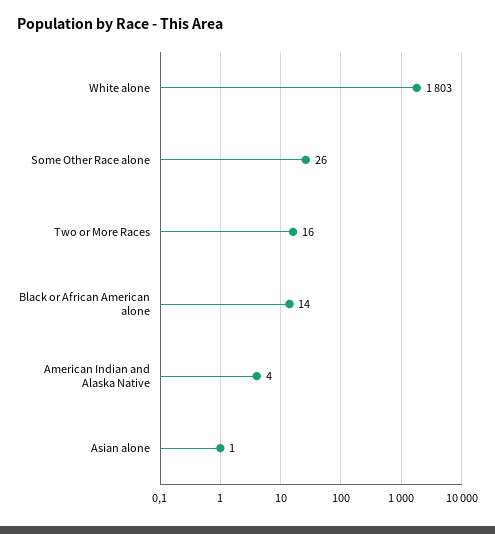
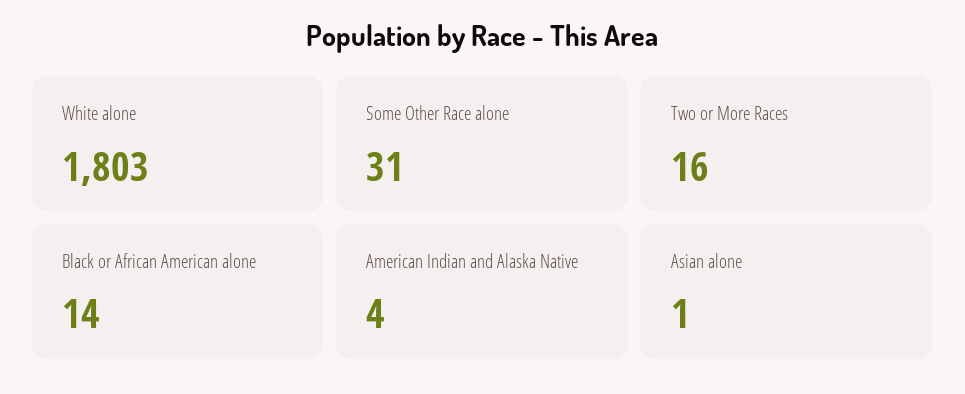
Some Other Race alone: 26 -> 31

